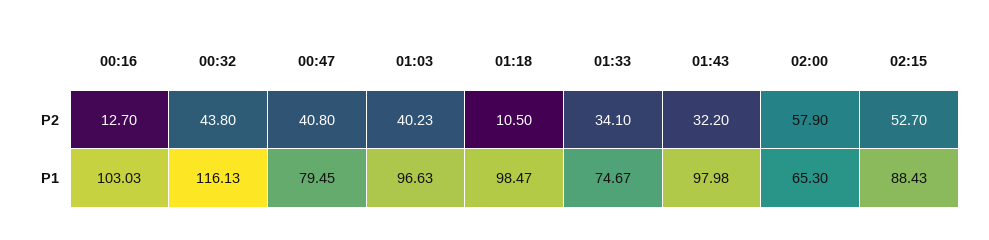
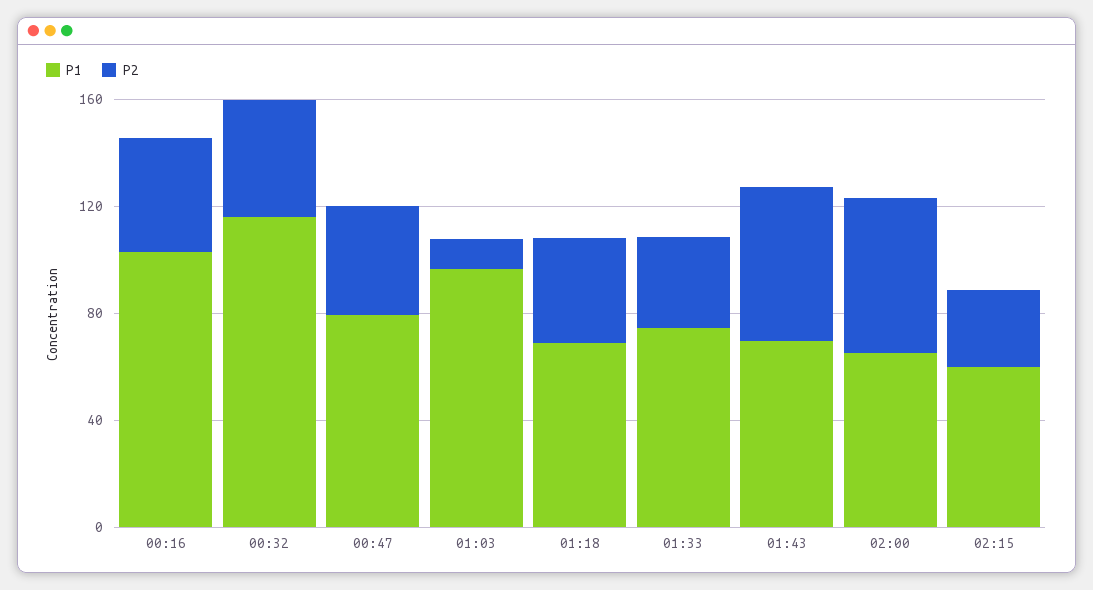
P2, 00:16: 12.7 -> 40
P2, 01:03: 40.23 -> 10
P2, 01:18: 10.5 -> 40
P2, 01:43: 32.2 -> 60
P2, 02:15: 52.7 -> 30
P1, 01:18: 98.47 -> 70
P1, 01:43: 97.98 -> 70
P1, 02:15: 88.43 -> 60

